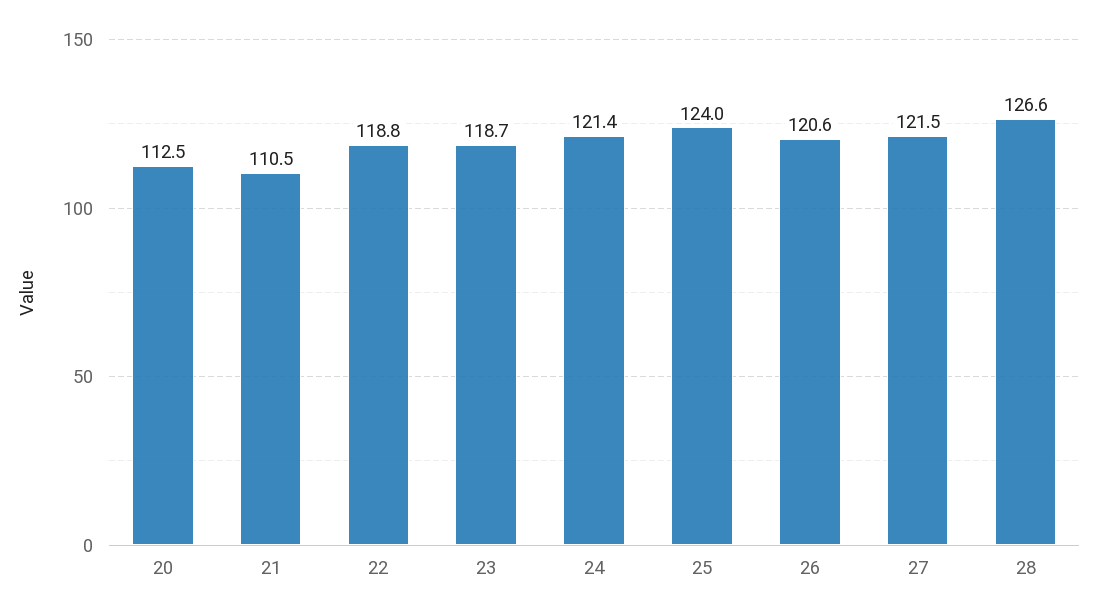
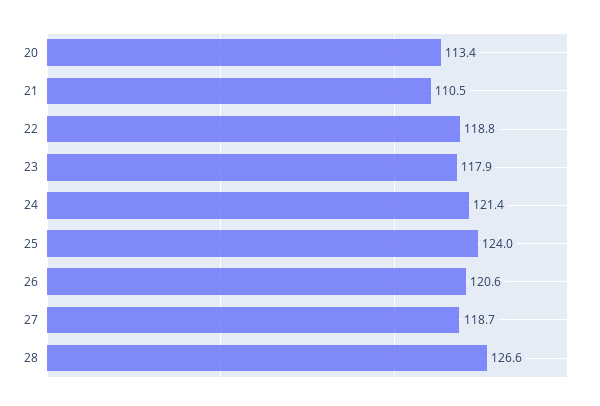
20: 112.5 -> 113.4
23: 118.7 -> 117.9
27: 121.5 -> 118.7

